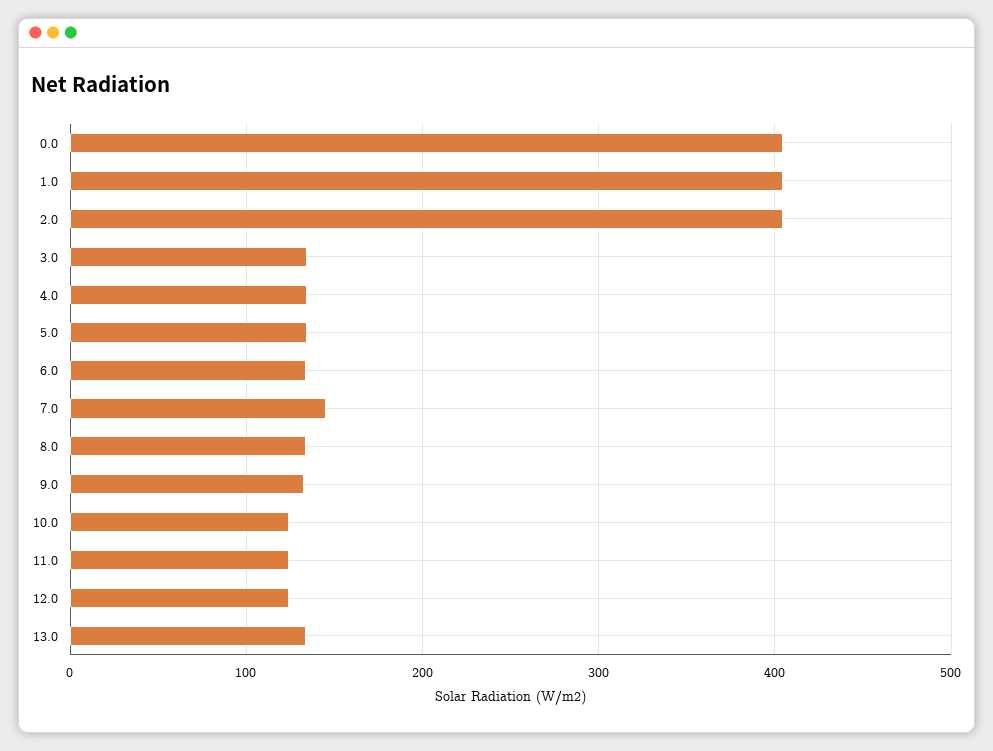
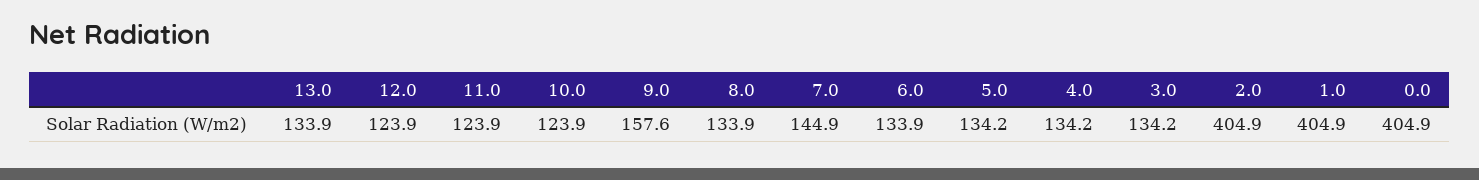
9.0: 130 -> 157.6

